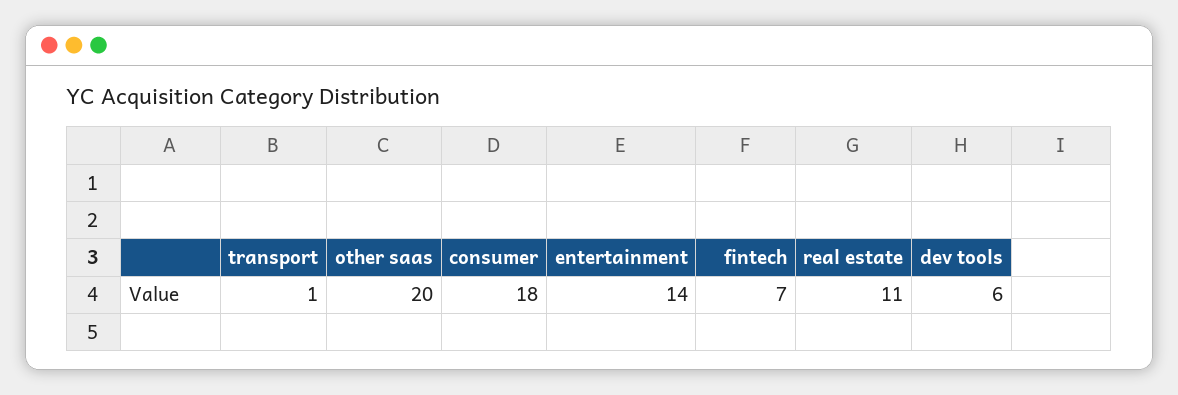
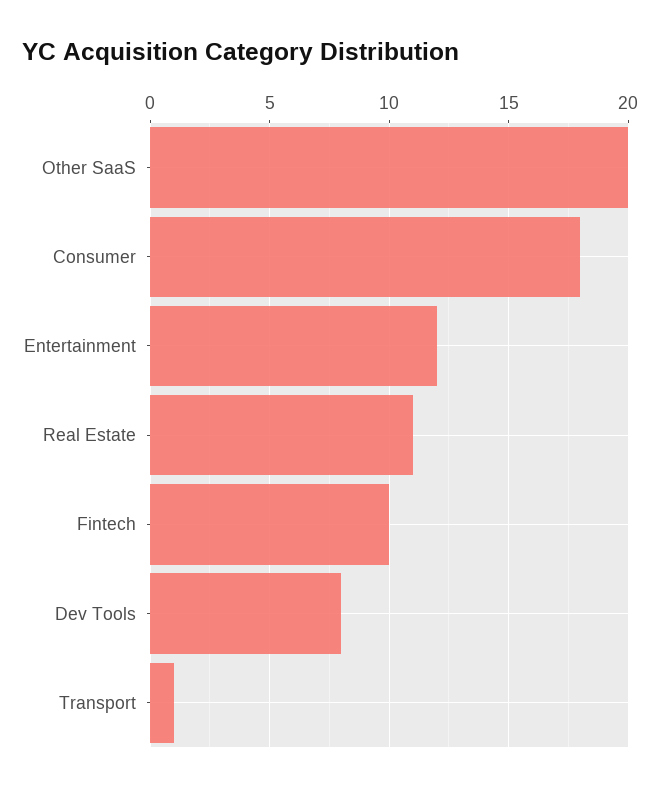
entertainment: 14 -> 12
fintech: 7 -> 10
dev tools: 6 -> 8

